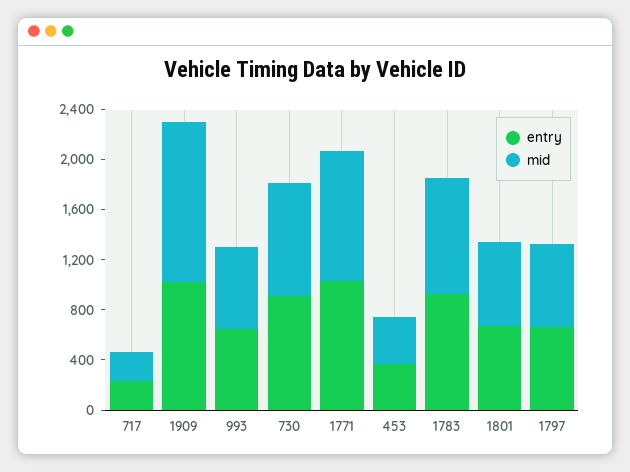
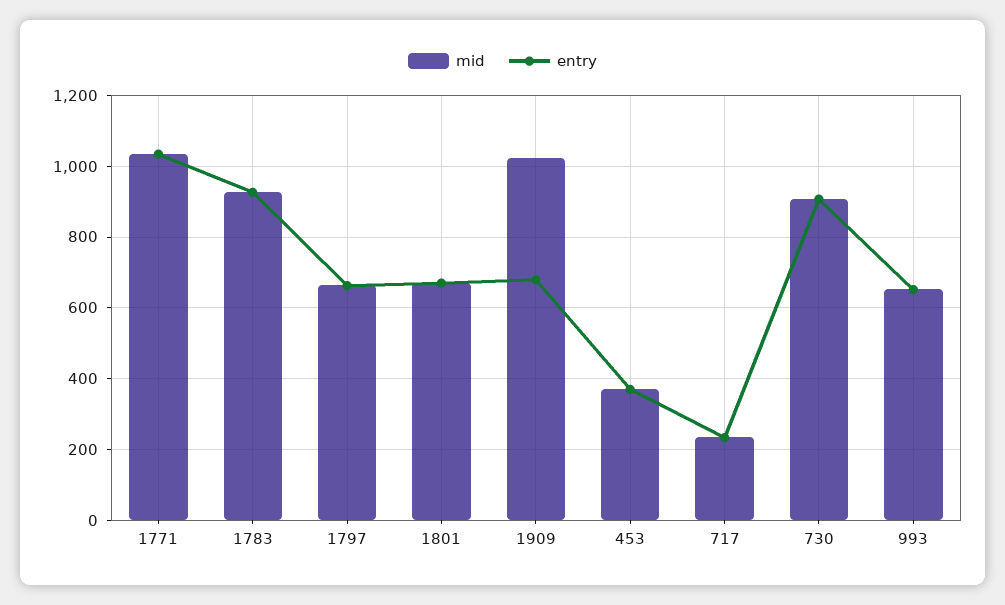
entry, 1909: 1000 -> 680
mid, 1909: 1300 -> 1020

